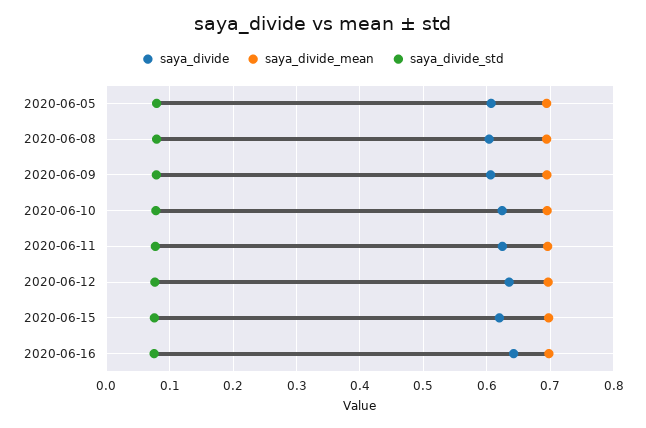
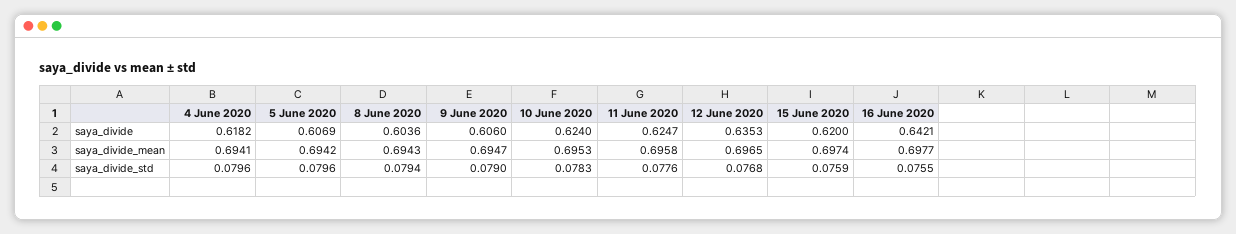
saya_divide, 4 June 2020: none -> 0.6182
saya_divide_mean, 4 June 2020: none -> 0.6941
saya_divide_std, 4 June 2020: none -> 0.0796

